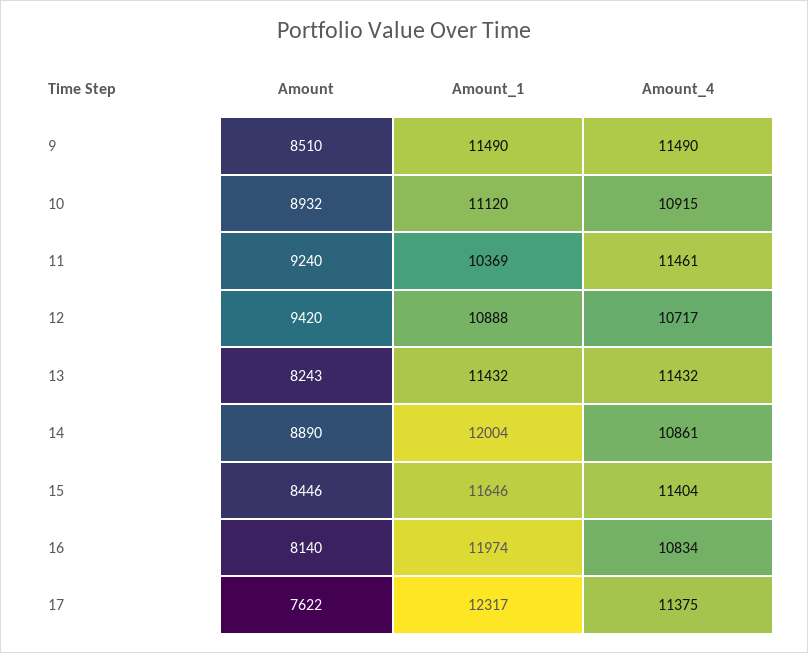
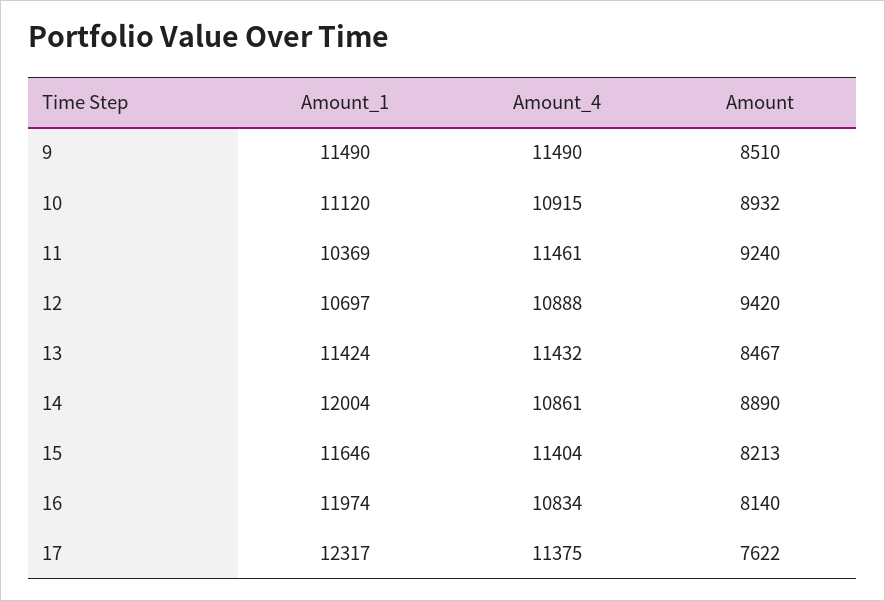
Amount_1, 12: 10888 -> 10697
Amount_4, 12: 10717 -> 10888
Amount, 13: 8243 -> 8467
Amount_1, 13: 11432 -> 11424
Amount, 15: 8446 -> 8213

